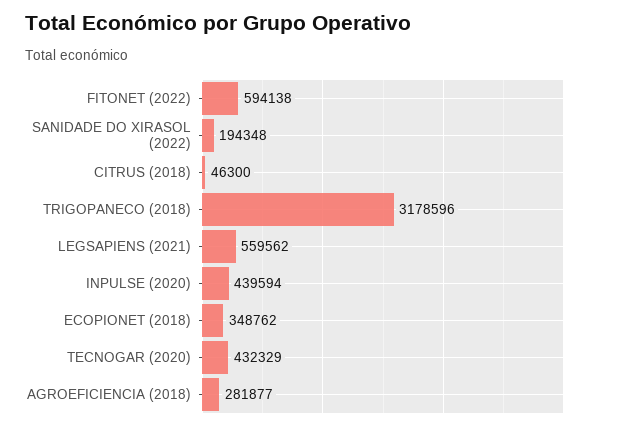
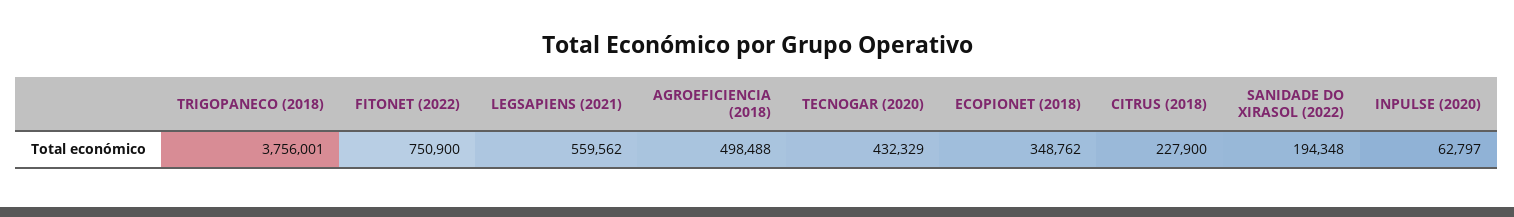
FITONET (2022): 594138 -> 750900
CITRUS (2018): 46300 -> 227900
TRIGOPANECO (2018): 3178596 -> 3756001
INPULSE (2020): 439594 -> 62797
AGROEFICIENCIA (2018): 281877 -> 498488

